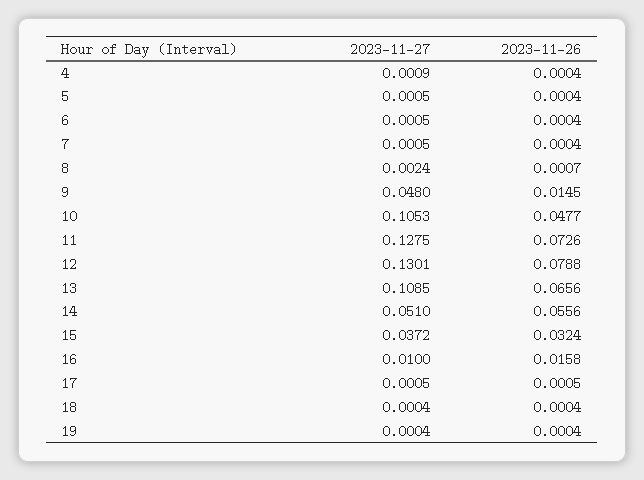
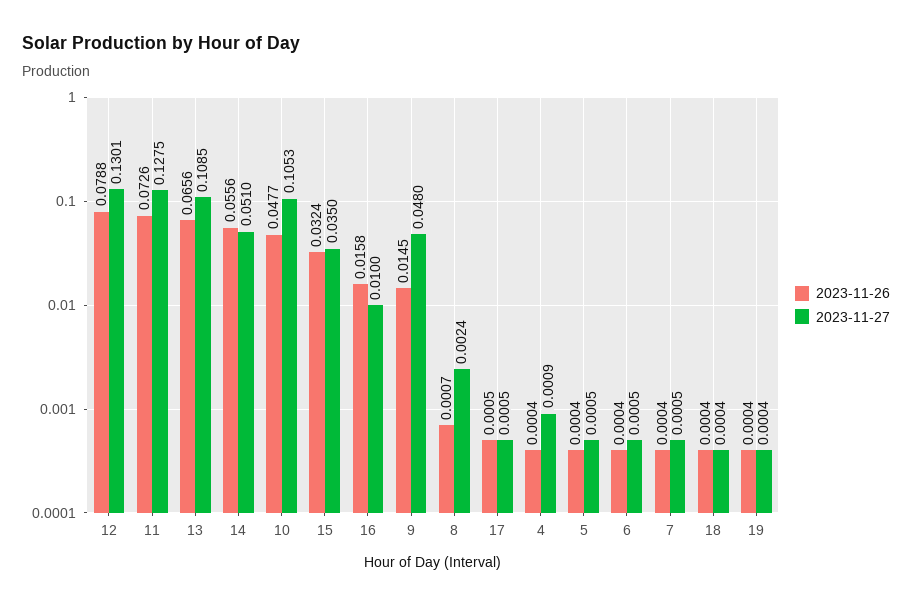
2023-11-27, 15: 0.0372 -> 0.035

